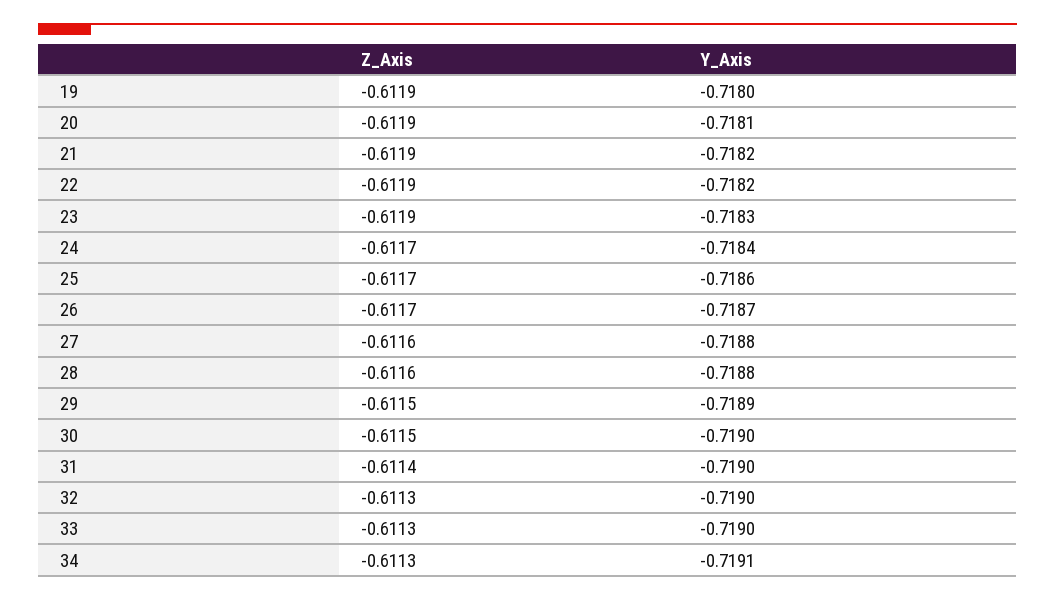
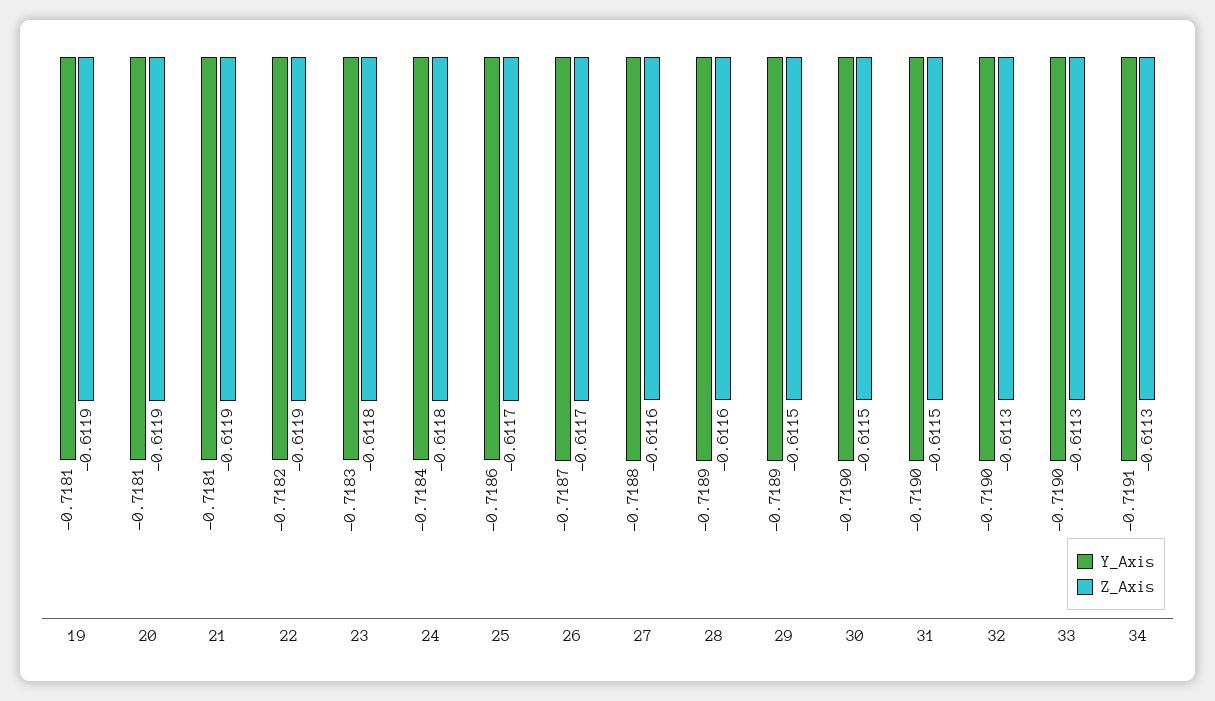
Y_Axis, 19: -0.718 -> -0.7181
Y_Axis, 21: -0.7182 -> -0.7181
Z_Axis, 23: -0.6119 -> -0.6118
Z_Axis, 24: -0.6117 -> -0.6118
Y_Axis, 28: -0.7188 -> -0.7189
Z_Axis, 31: -0.6114 -> -0.6115

